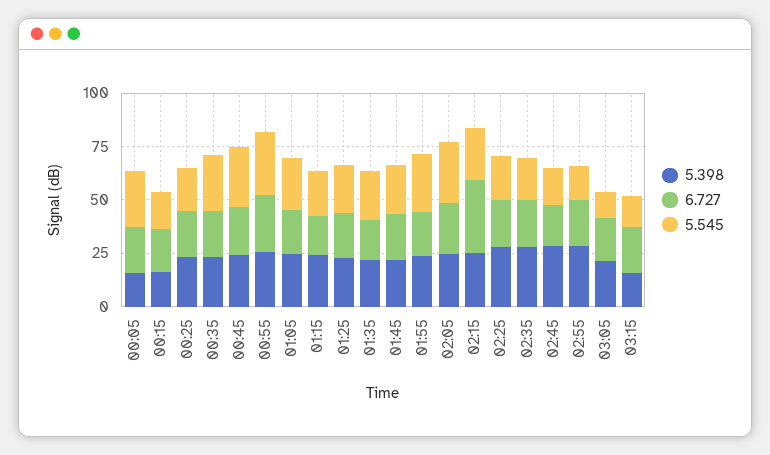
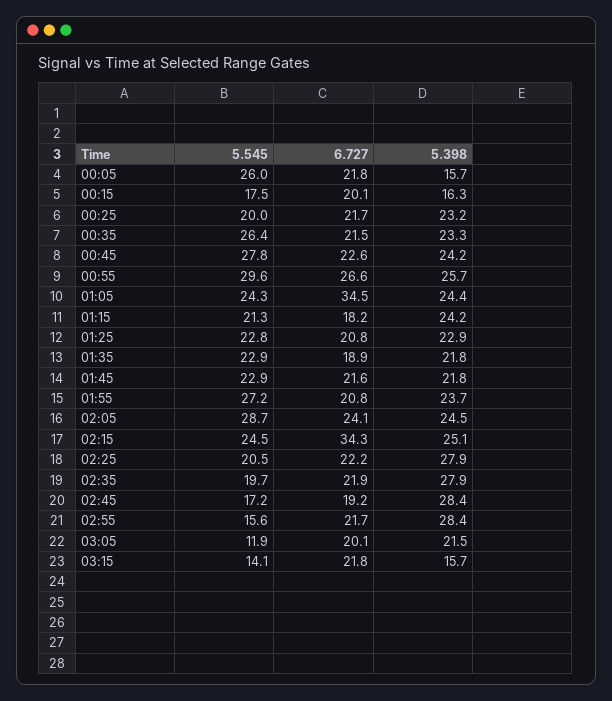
6.727, 01:05: 20 -> 34.5

